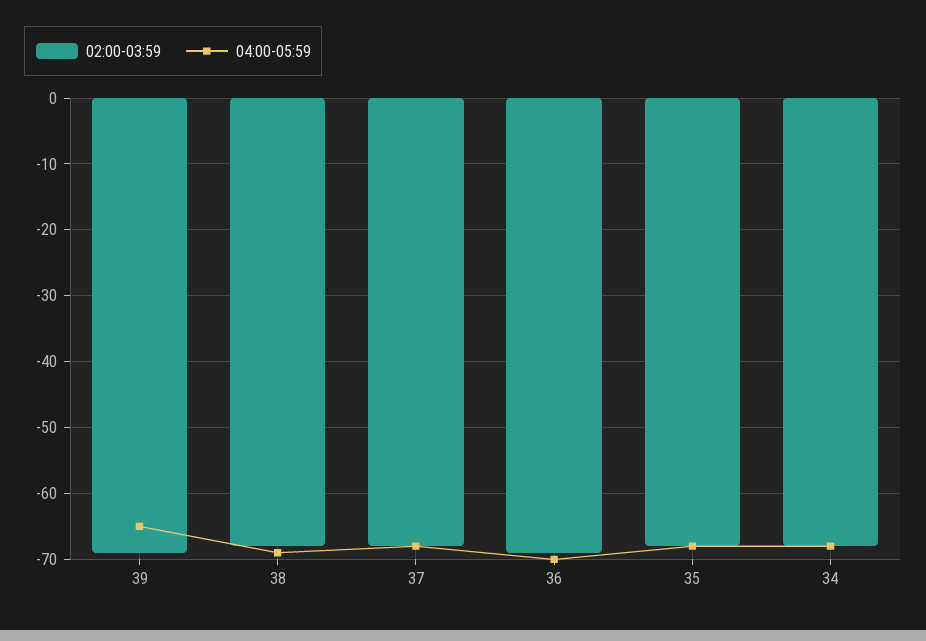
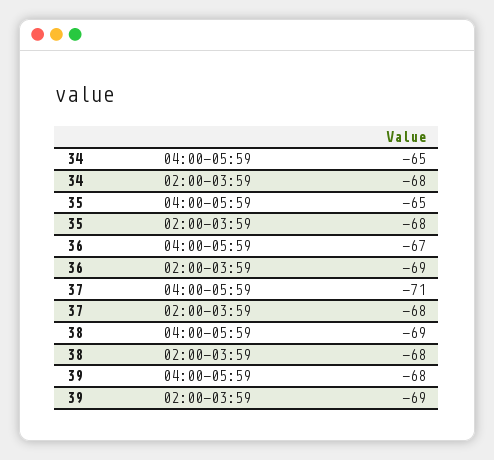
04:00-05:59, 39: -65 -> -68
04:00-05:59, 37: -68 -> -71
04:00-05:59, 36: -70 -> -67
04:00-05:59, 35: -68 -> -65
04:00-05:59, 34: -68 -> -65

